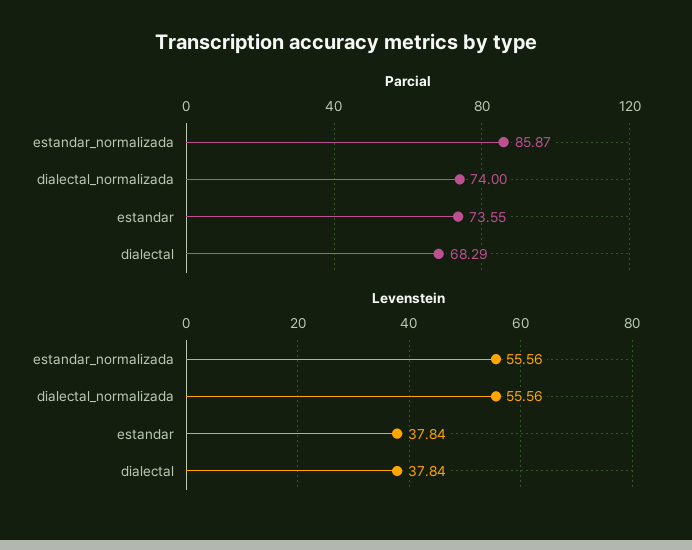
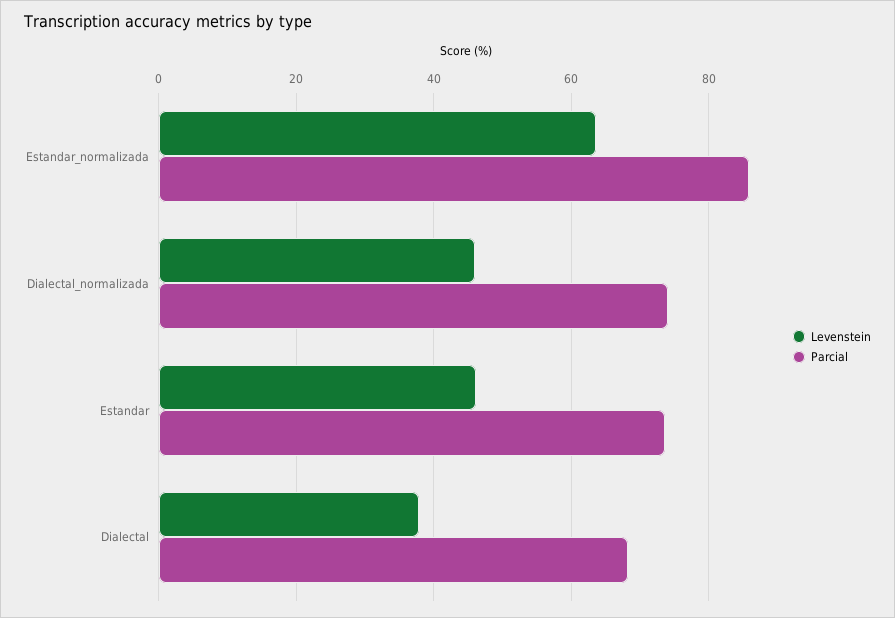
Levenstein, estandar_normalizada: 55.56 -> 64
Levenstein, dialectal_normalizada: 55.56 -> 46
Levenstein, estandar: 37.84 -> 46

